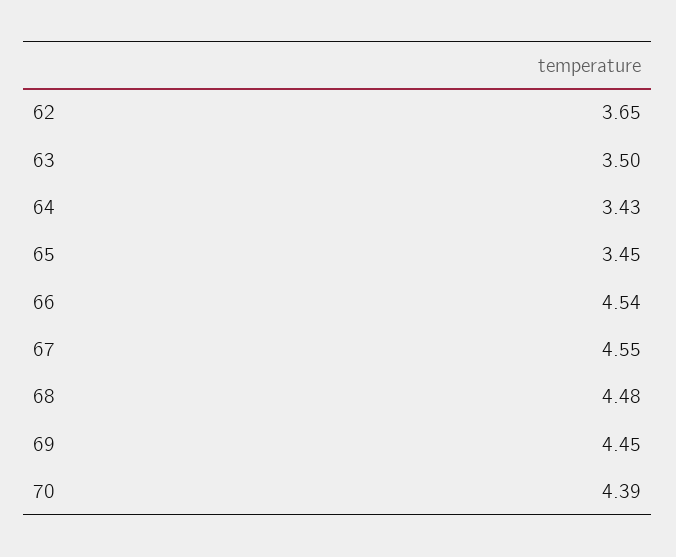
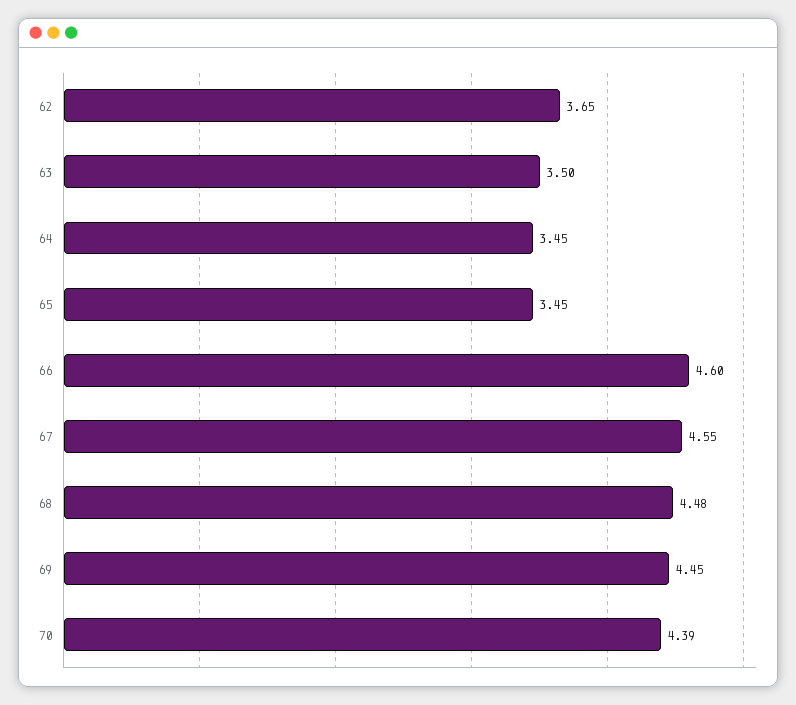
64: 3.43 -> 3.45
66: 4.54 -> 4.6

